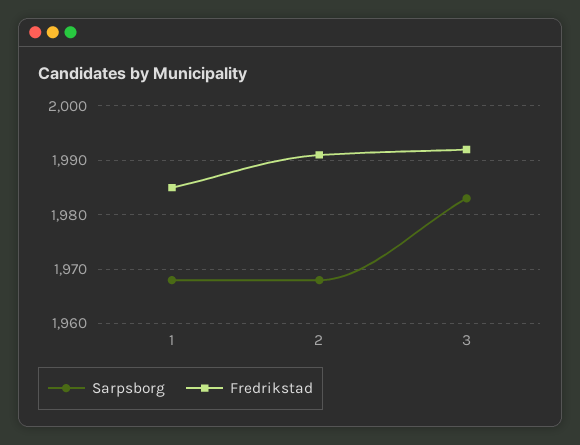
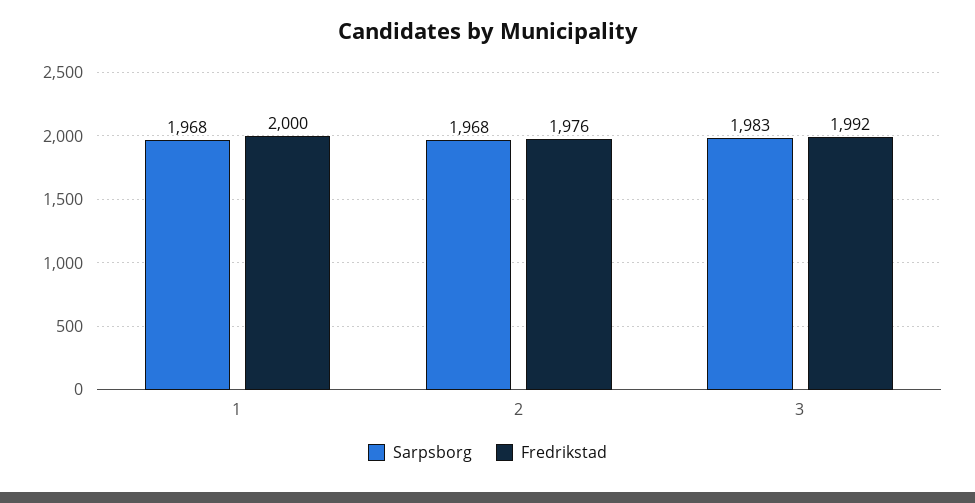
Fredrikstad, 1: 1985 -> 2000
Fredrikstad, 2: 1990 -> 1976

